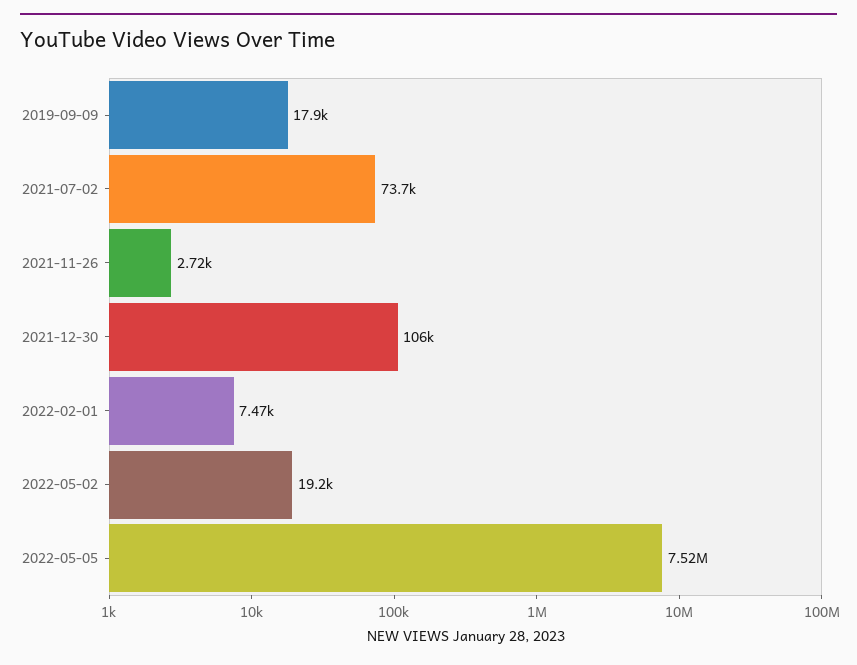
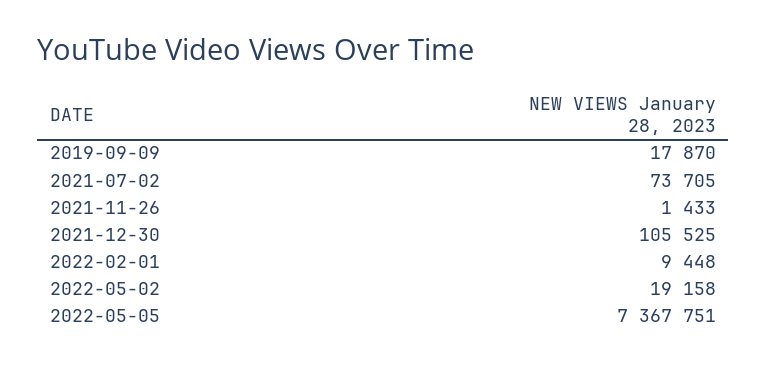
2021-11-26: 2720 -> 1433
2022-02-01: 7470 -> 9448
2022-05-05: 7520000 -> 7367751

